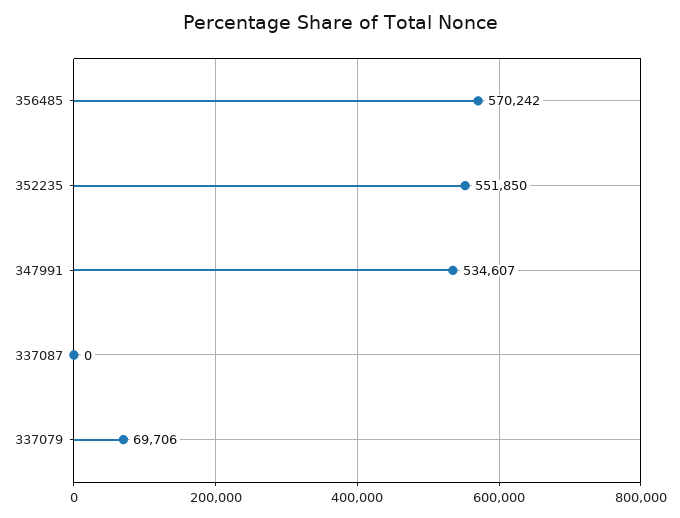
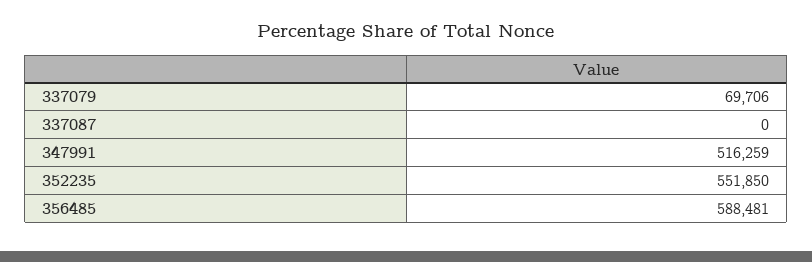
356485: 570242 -> 588481
347991: 534607 -> 516259

